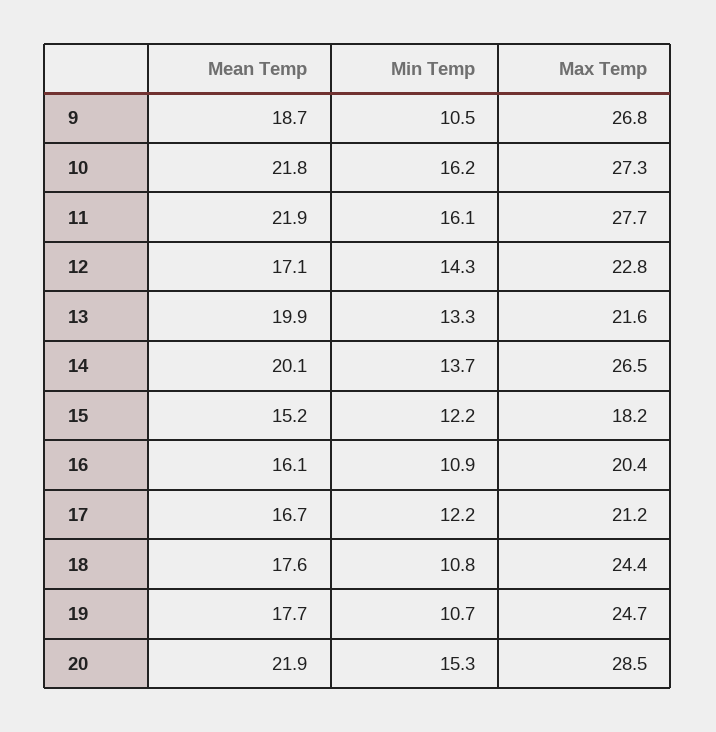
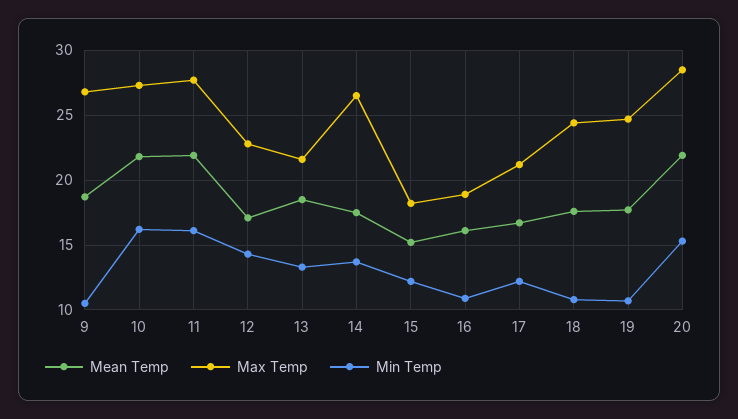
Mean Temp, 13: 19.9 -> 18.5
Mean Temp, 14: 20.1 -> 17.5
Max Temp, 16: 20.4 -> 19

